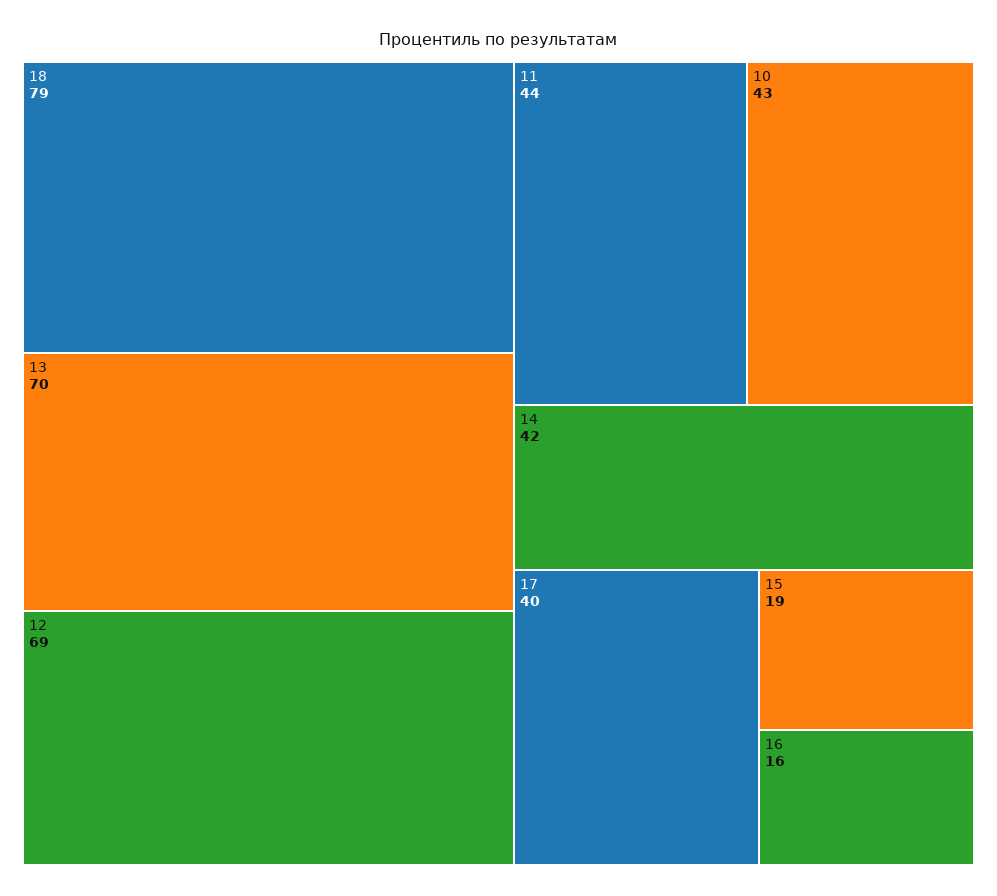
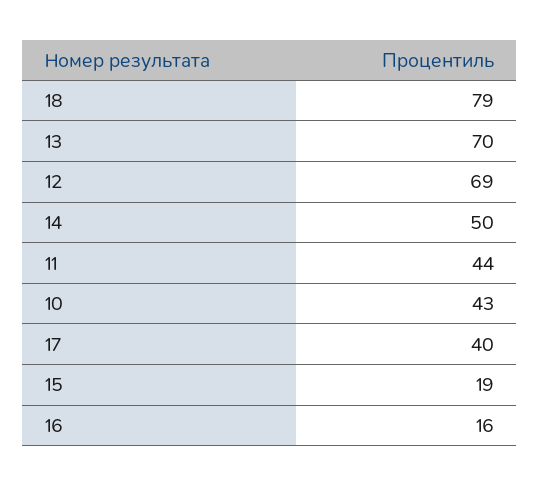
14: 42 -> 50

